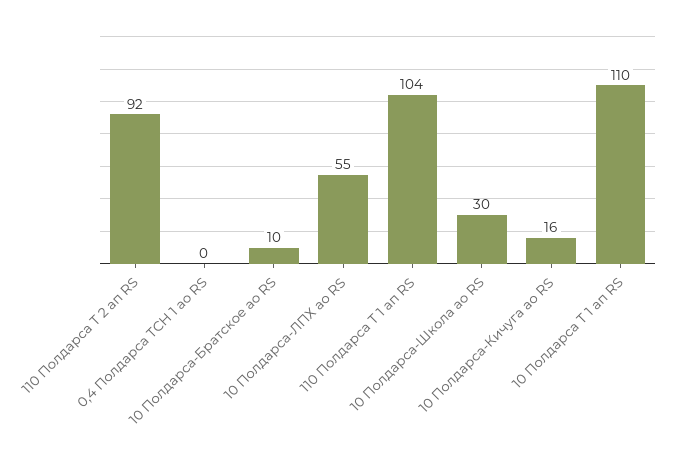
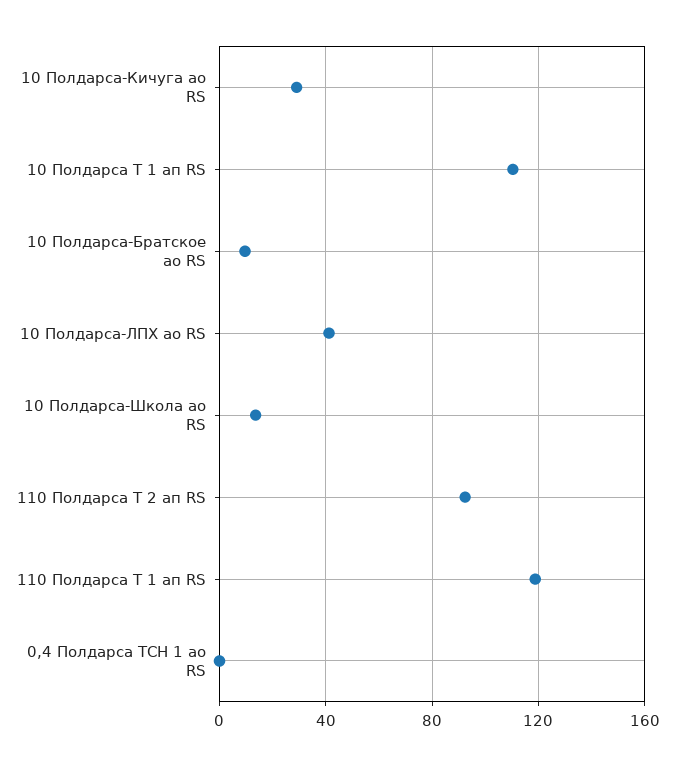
10 Полдарса-ЛПХ ао RS: 55 -> 40
110 Полдарса Т 1 ап RS: 104 -> 120
10 Полдарса-Школа ао RS: 30 -> 15
10 Полдарса-Кичуга ао RS: 16 -> 30

